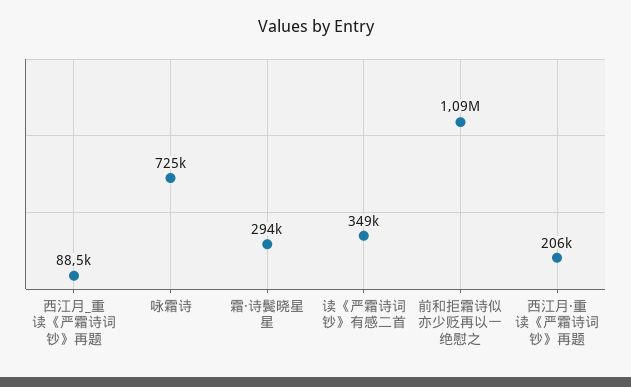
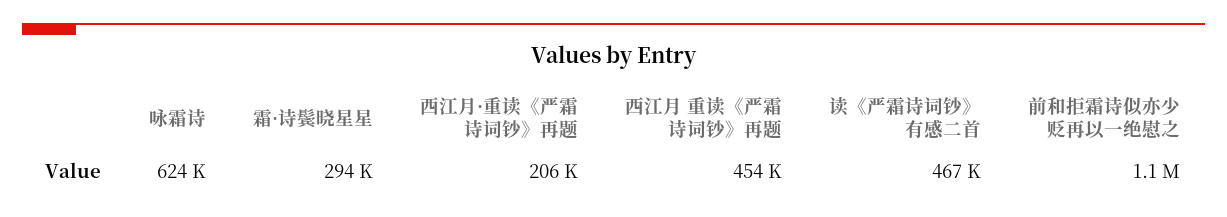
西江月_重读《严霜诗词钞》再题: 88500 -> 454000
咏霜诗: 725000 -> 624000
读《严霜诗词钞》有感二首: 349000 -> 467000

